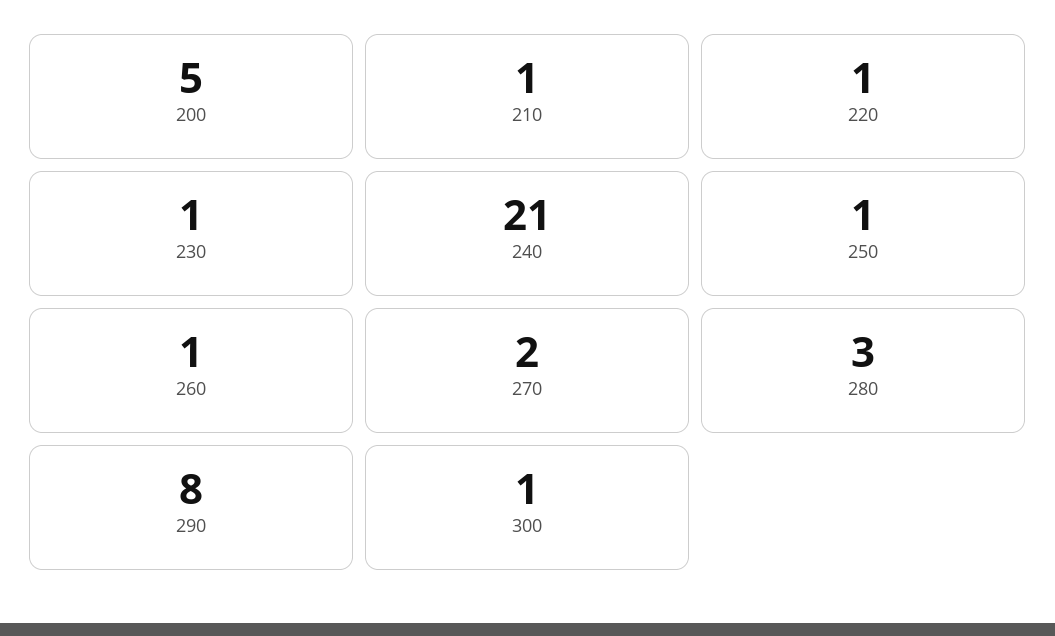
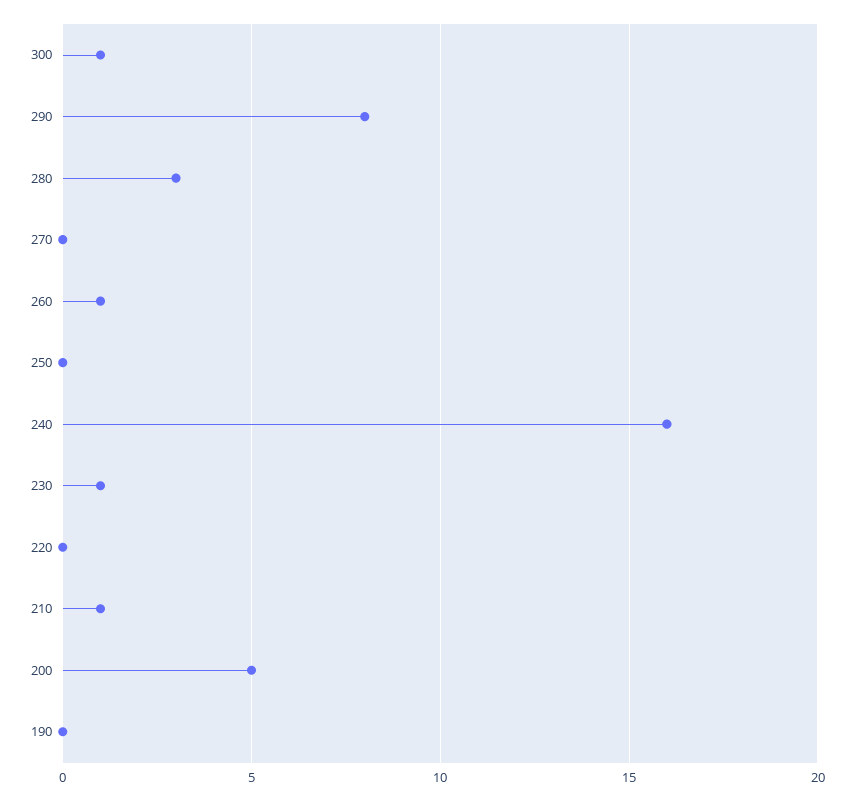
220: 1 -> 0
240: 21 -> 16
250: 1 -> 0
270: 2 -> 0
190: none -> 0

